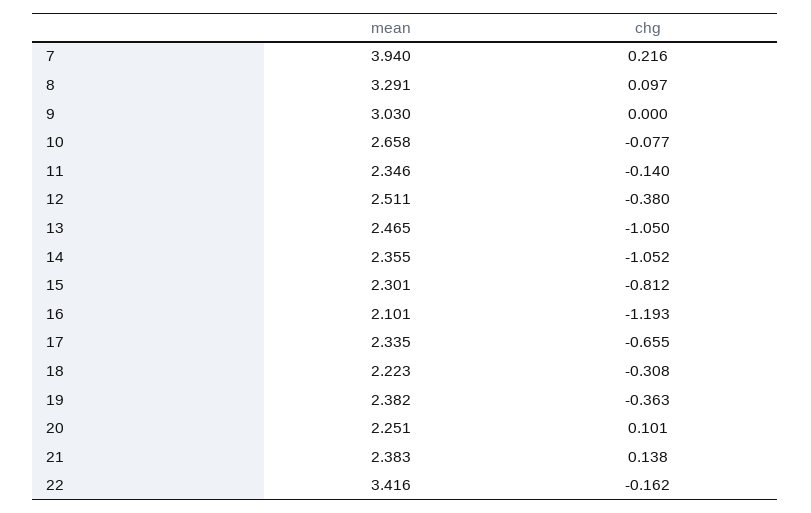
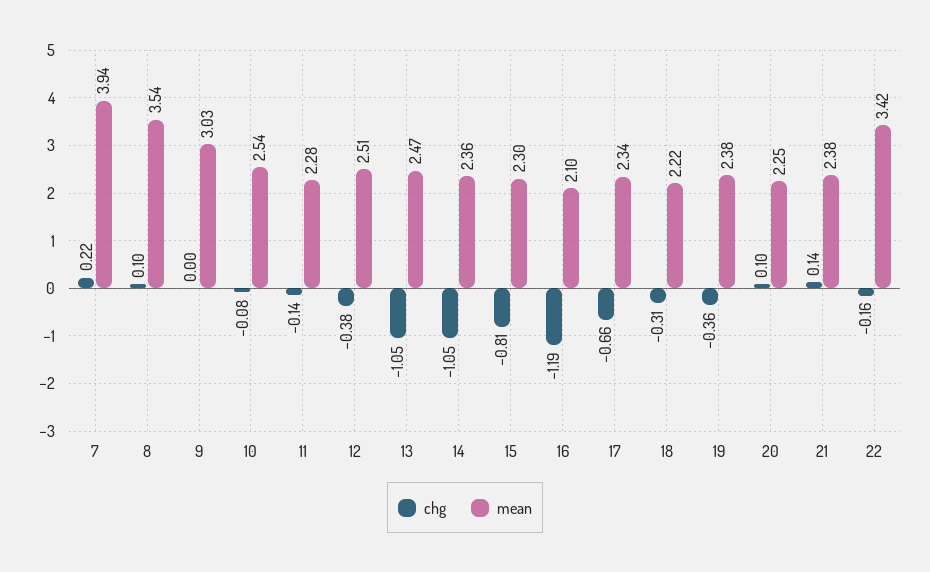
mean, 8: 3.291 -> 3.54
mean, 10: 2.658 -> 2.54
mean, 11: 2.346 -> 2.28

